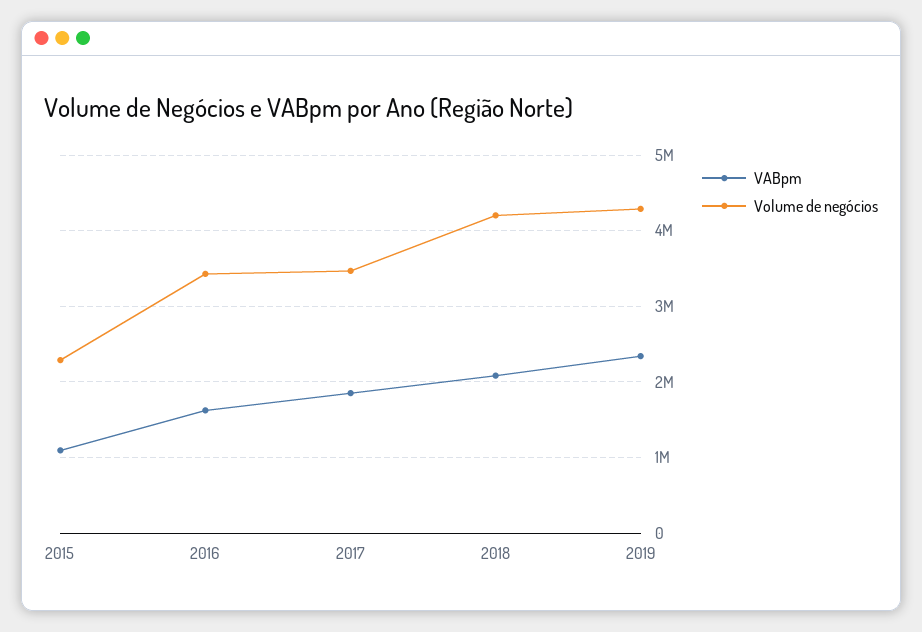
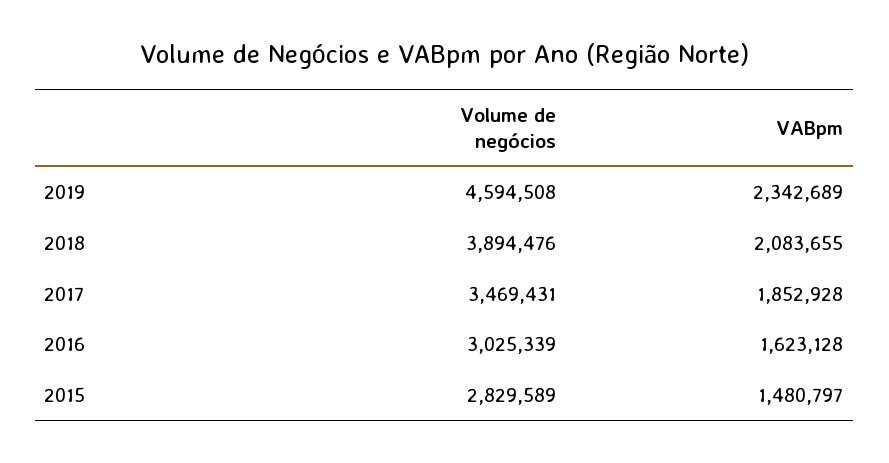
VABpm, 2015: 1100000 -> 1480797
Volume de negócios, 2015: 2300000 -> 2829589
Volume de negócios, 2016: 3400000 -> 3025339
Volume de negócios, 2018: 4200000 -> 3894476
Volume de negócios, 2019: 4300000 -> 4594508

